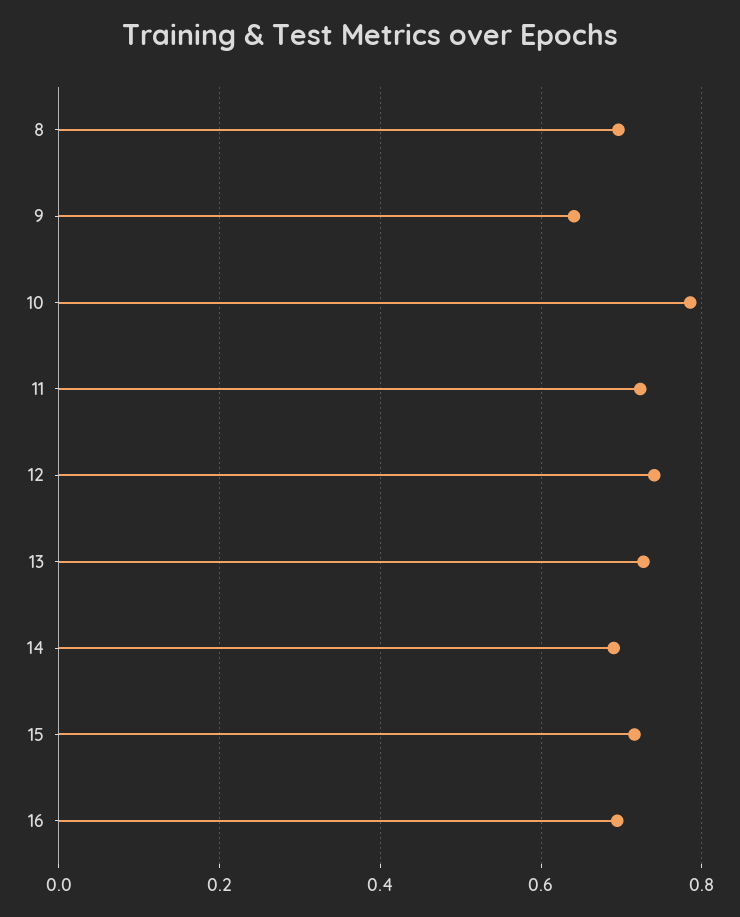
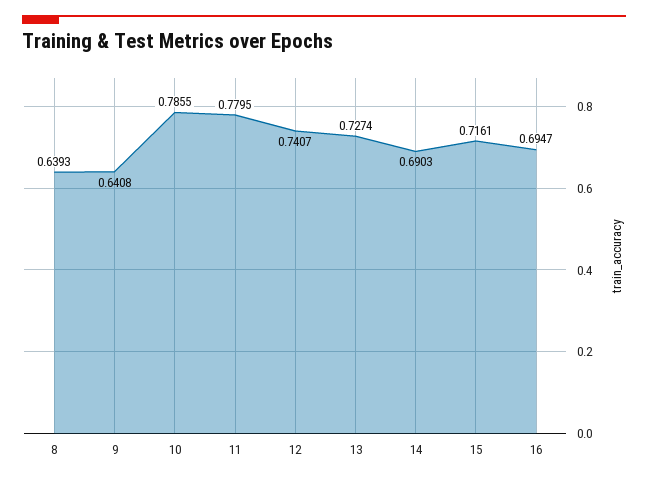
8: 0.7 -> 0.6393
11: 0.72 -> 0.7795

